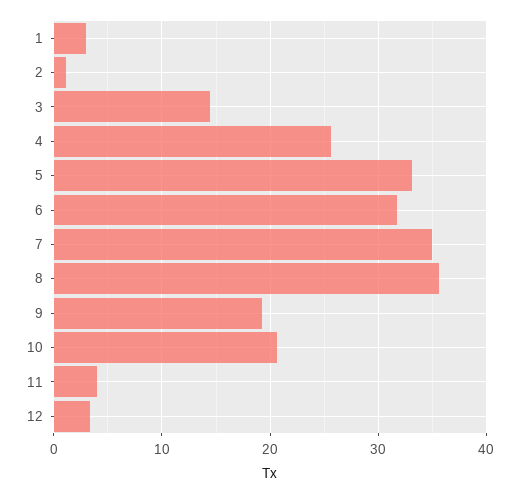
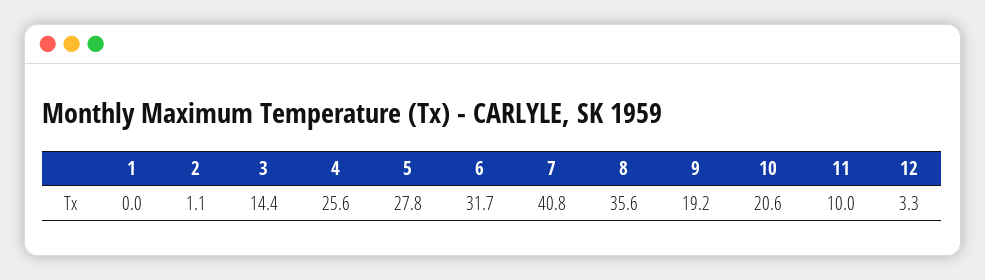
1: 3 -> 0
5: 33 -> 27.8
7: 35 -> 40.8
11: 4 -> 10

